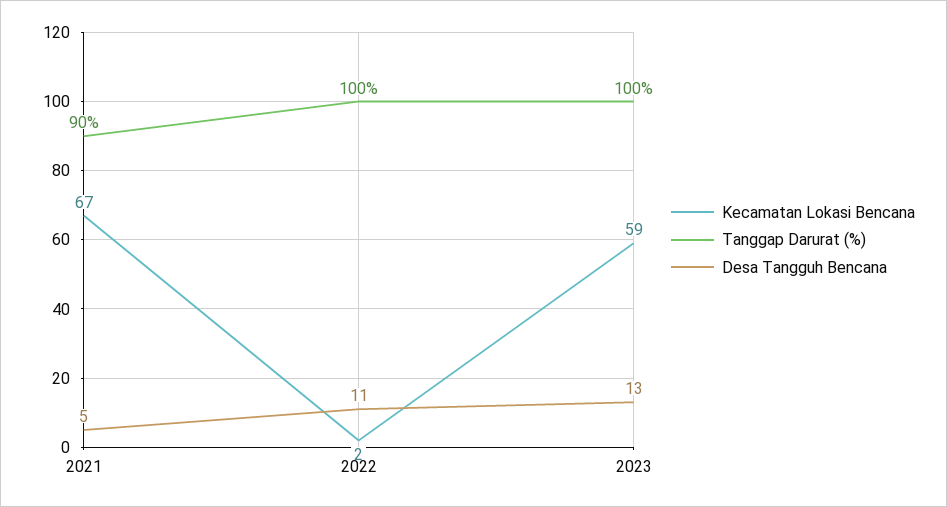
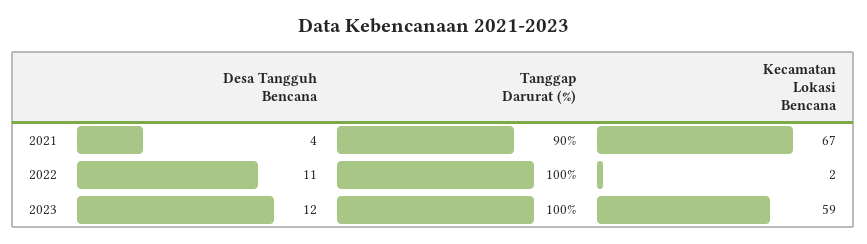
Desa Tangguh Bencana, 2021: 5 -> 4
Desa Tangguh Bencana, 2023: 13 -> 12

